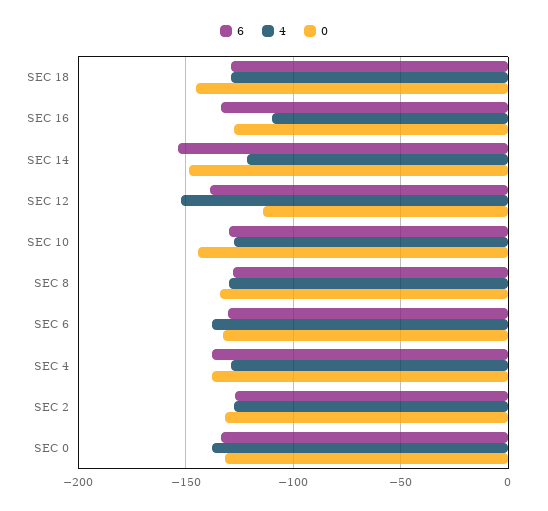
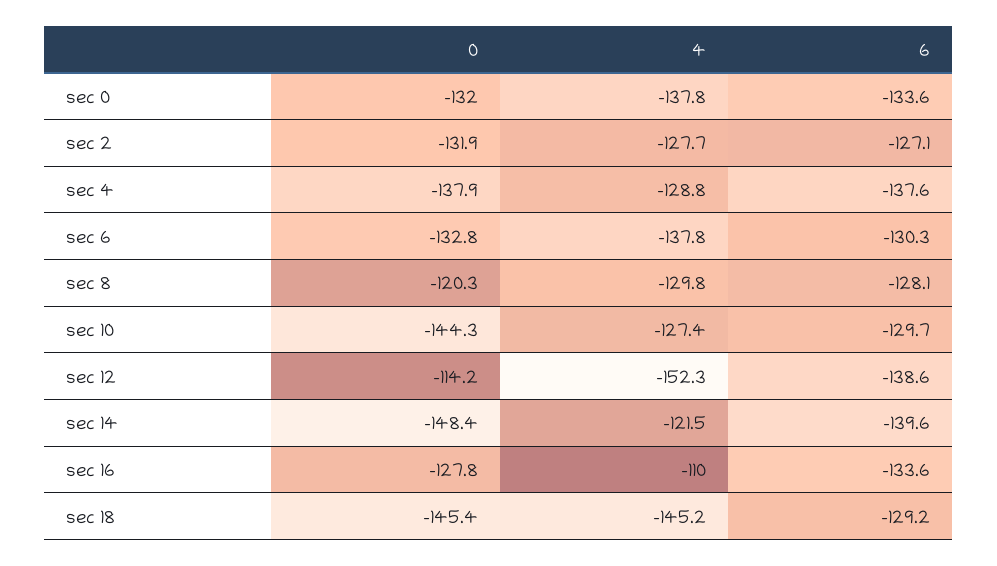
4, SEC 18: -130 -> -145.2
6, SEC 14: -155 -> -139.6
0, SEC 8: -135 -> -120.3

